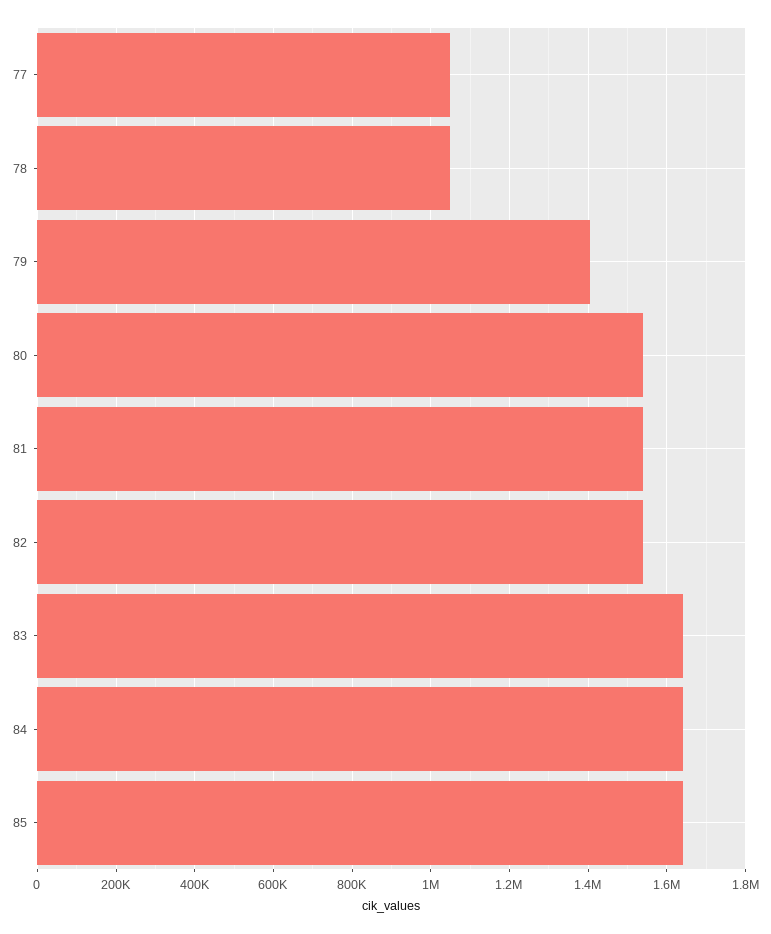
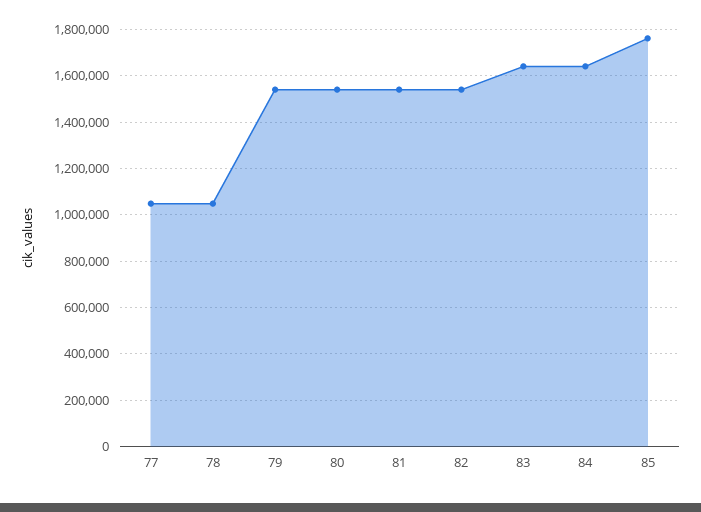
79: 1400000 -> 1550000
85: 1640000 -> 1750000

